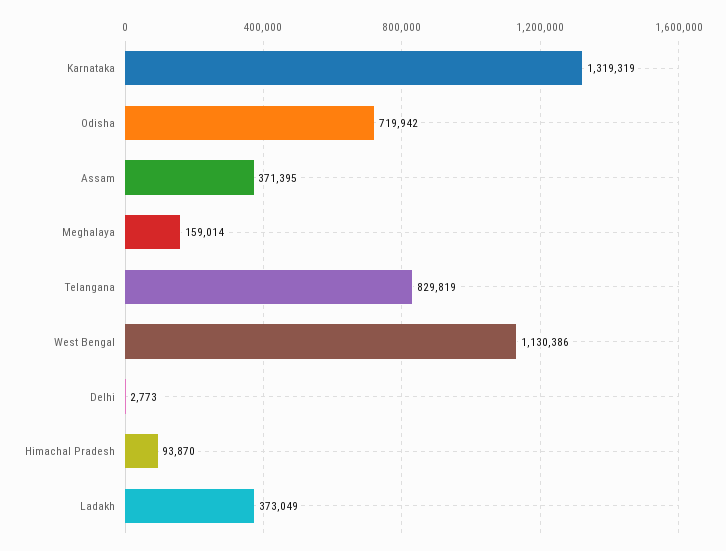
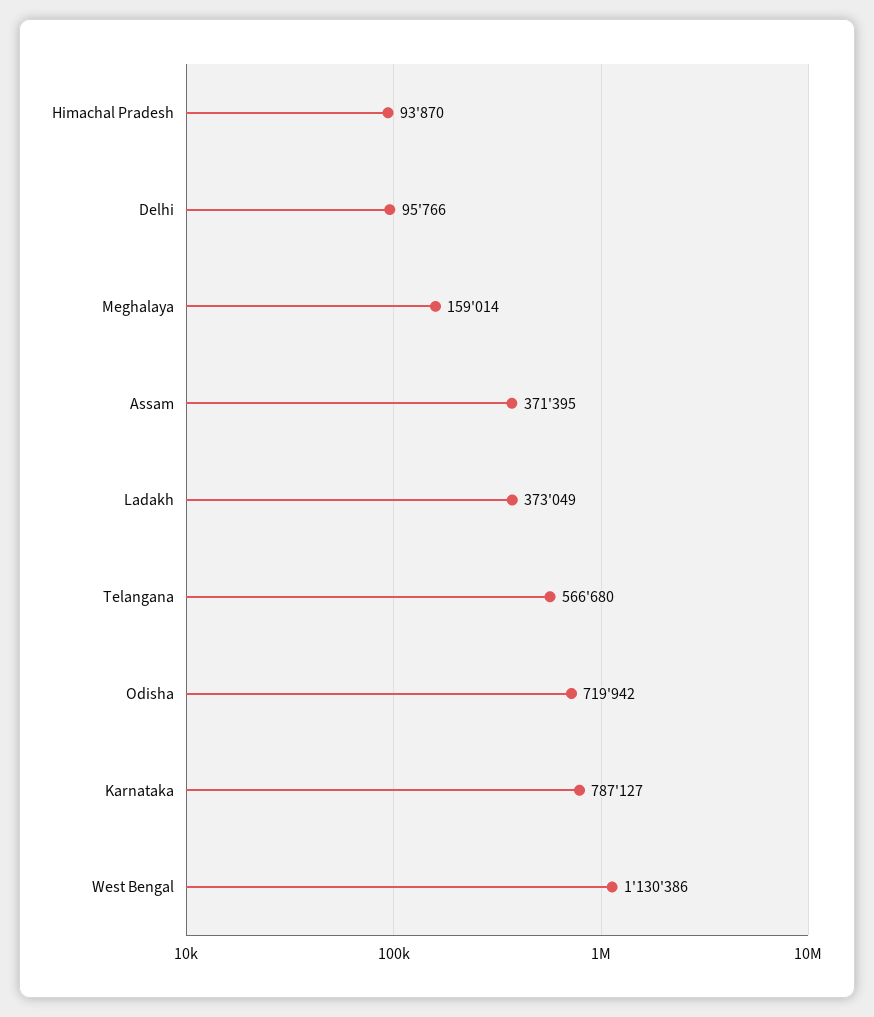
Karnataka: 1319319 -> 787127
Telangana: 829819 -> 566680
Delhi: 2773 -> 95766

